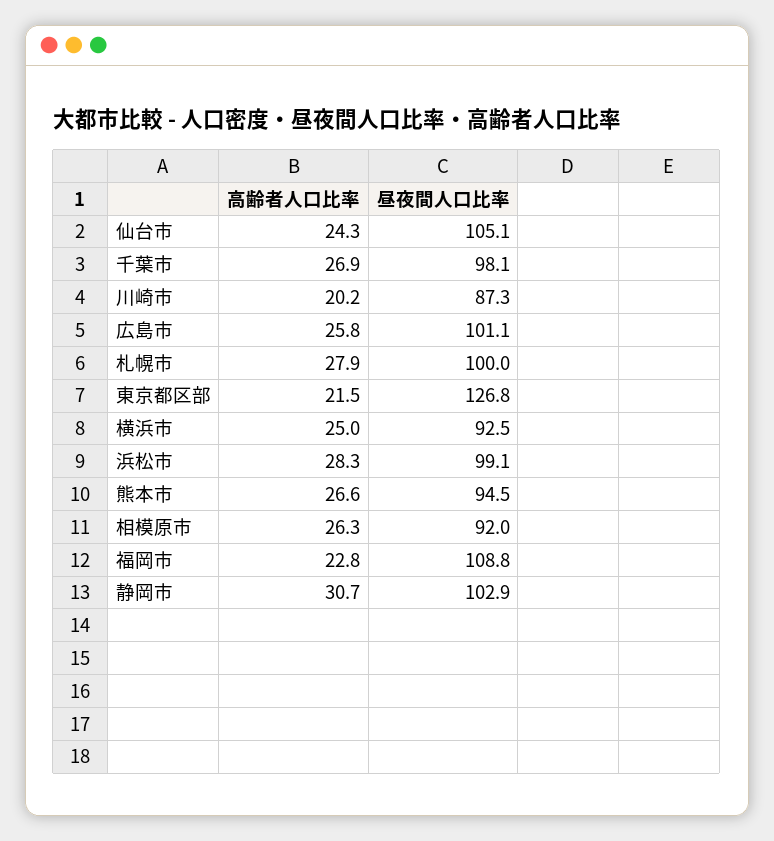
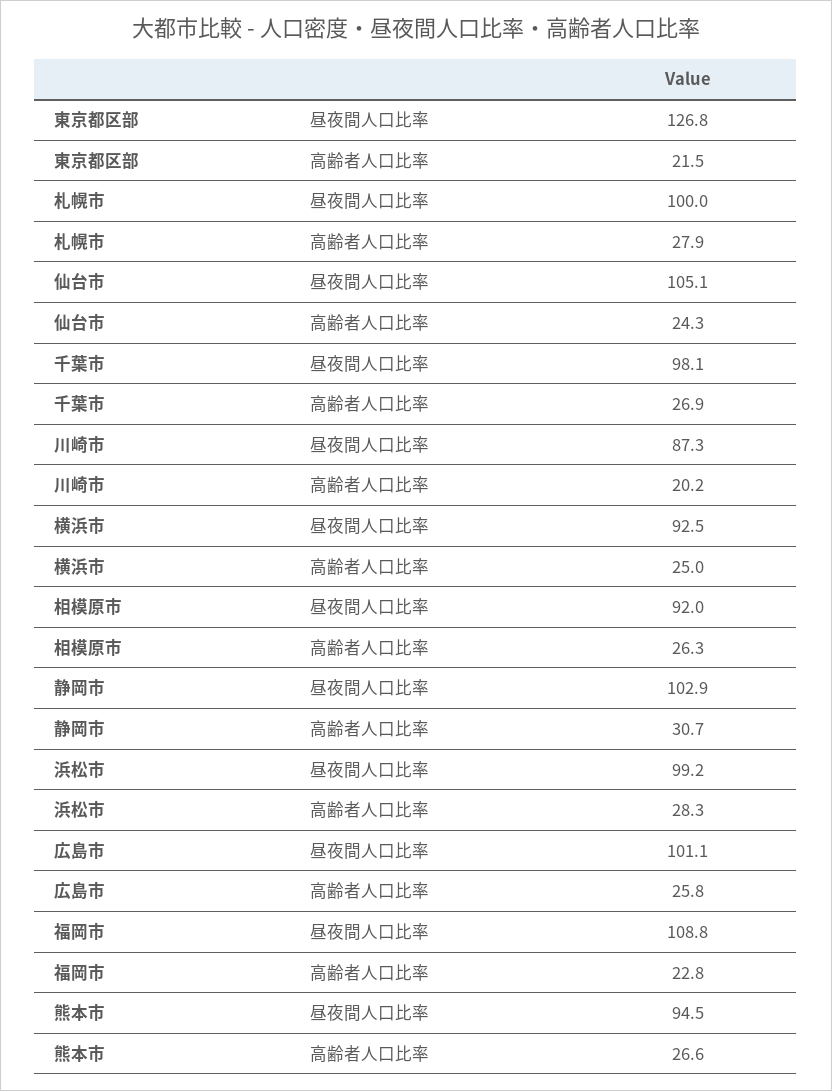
昼夜間人口比率, 浜松市: 99.1 -> 99.2

